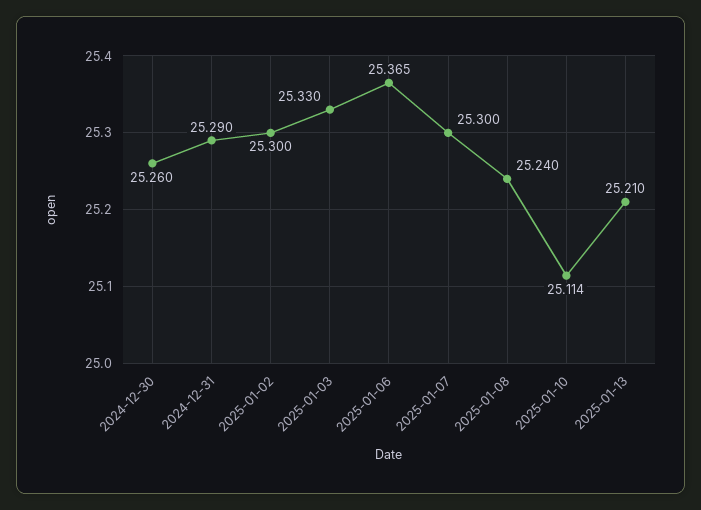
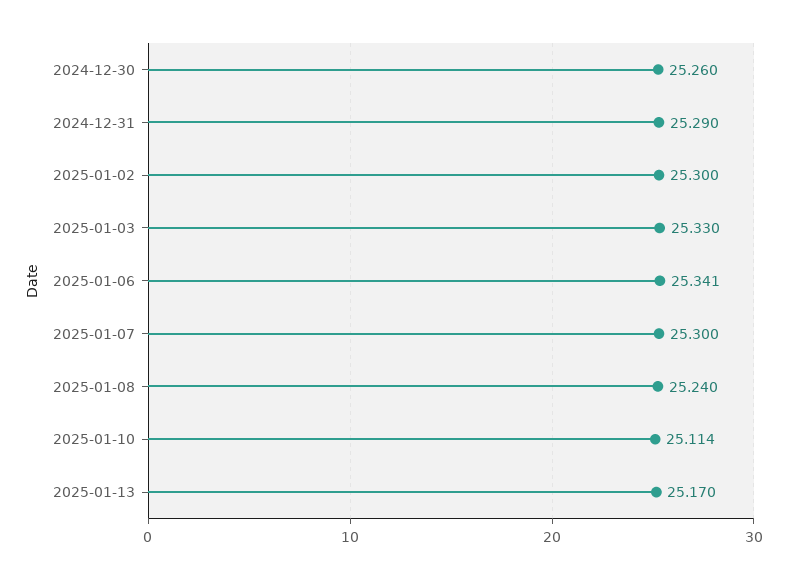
2025-01-06: 25.365 -> 25.341
2025-01-13: 25.21 -> 25.17

